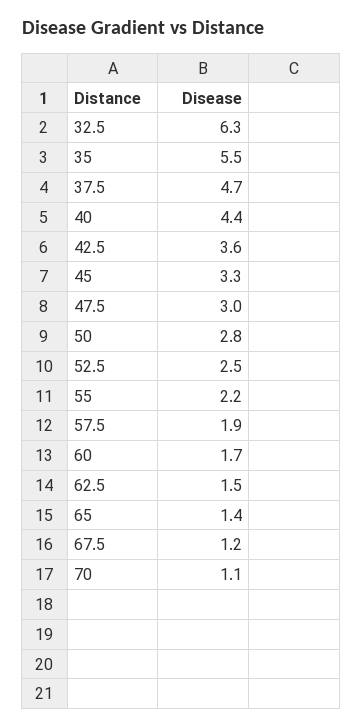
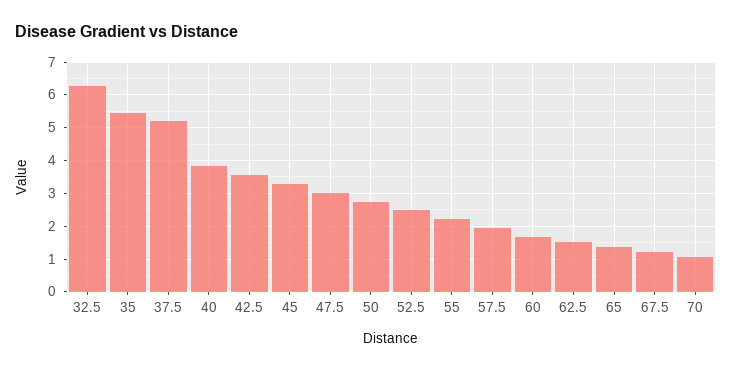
37.5: 4.7 -> 5.2
40: 4.4 -> 3.8

